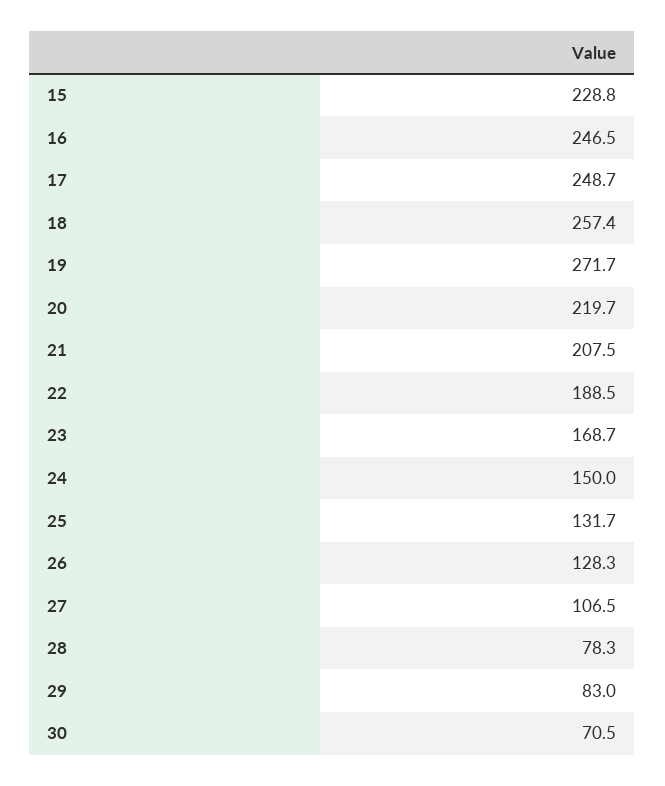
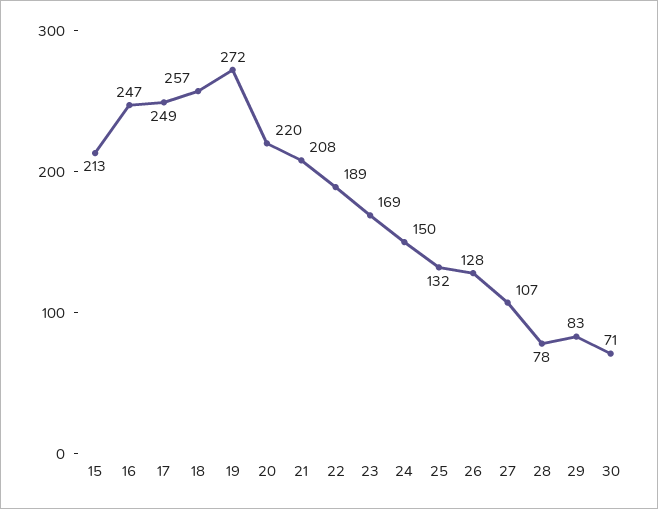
15: 228.8 -> 213

